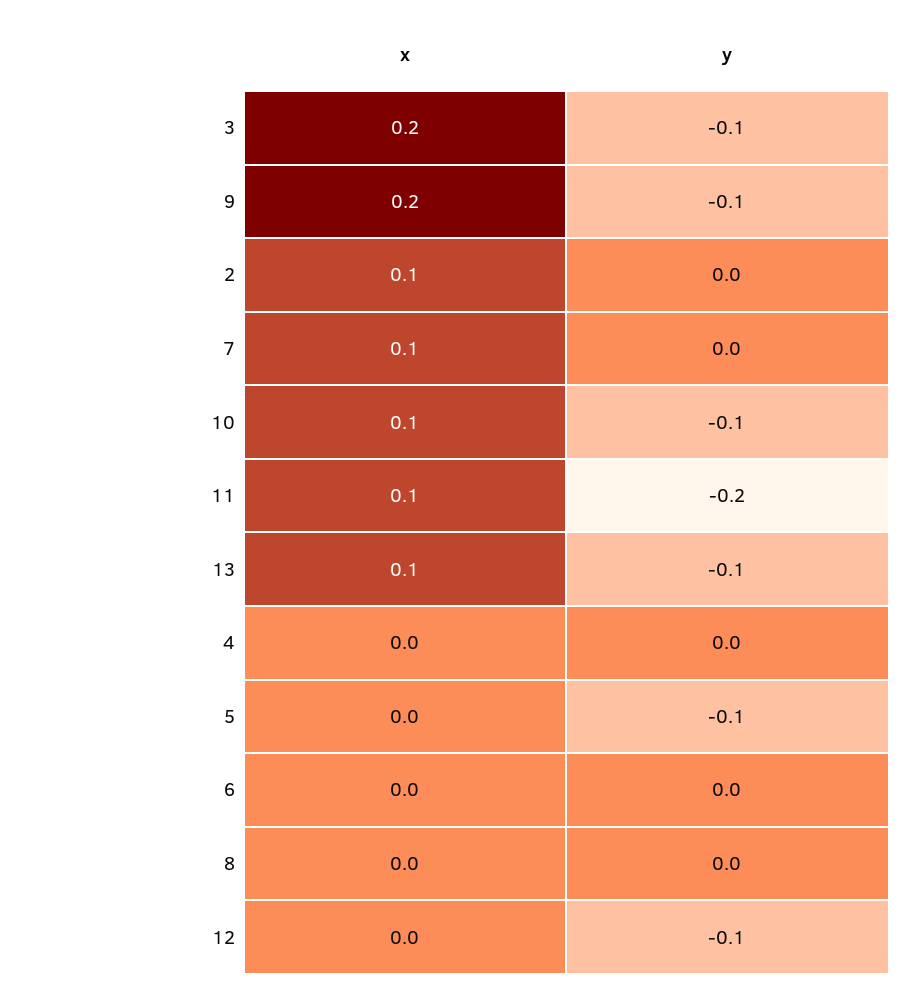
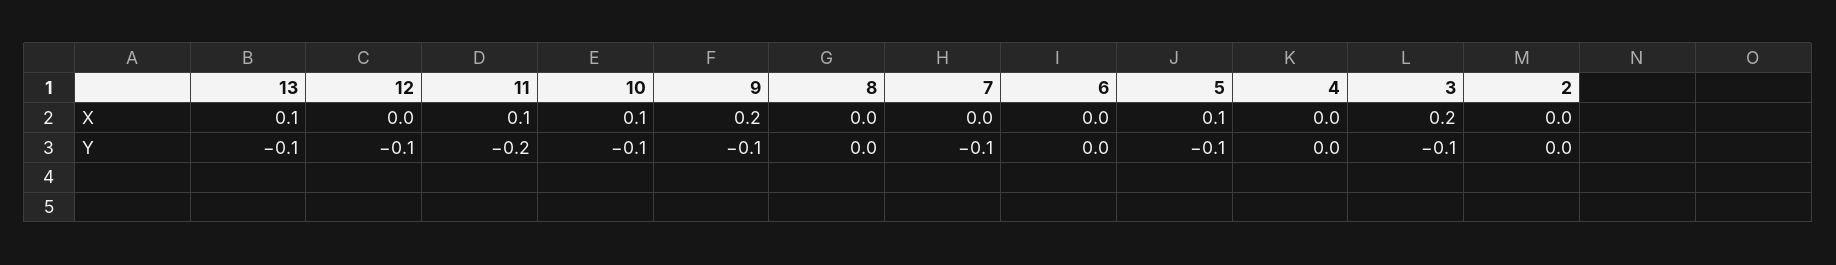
x, 2: 0.1 -> 0
x, 7: 0.1 -> 0
y, 7: 0 -> -0.1
x, 5: 0 -> 0.1

